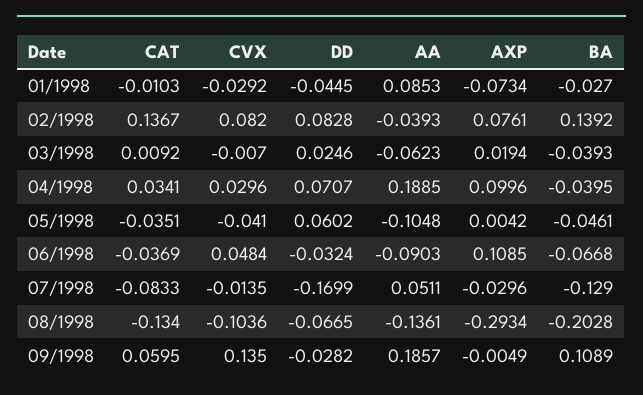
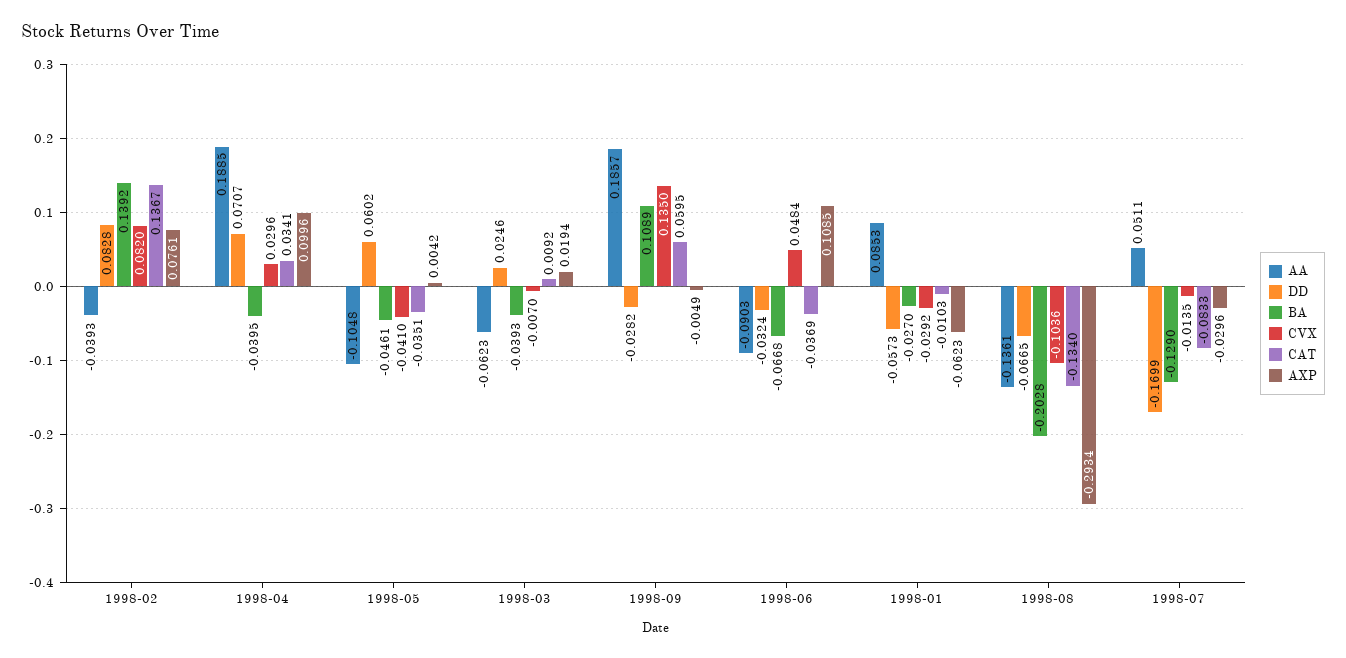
DD, 01/1998: -0.0445 -> -0.0573
AXP, 01/1998: -0.0734 -> -0.0623

